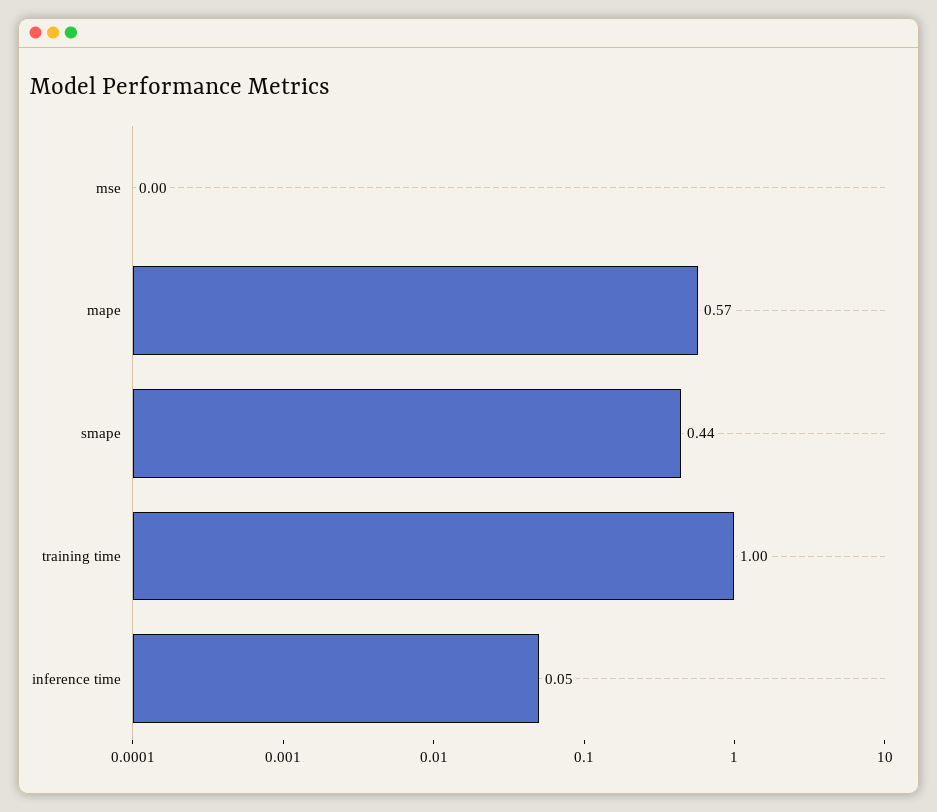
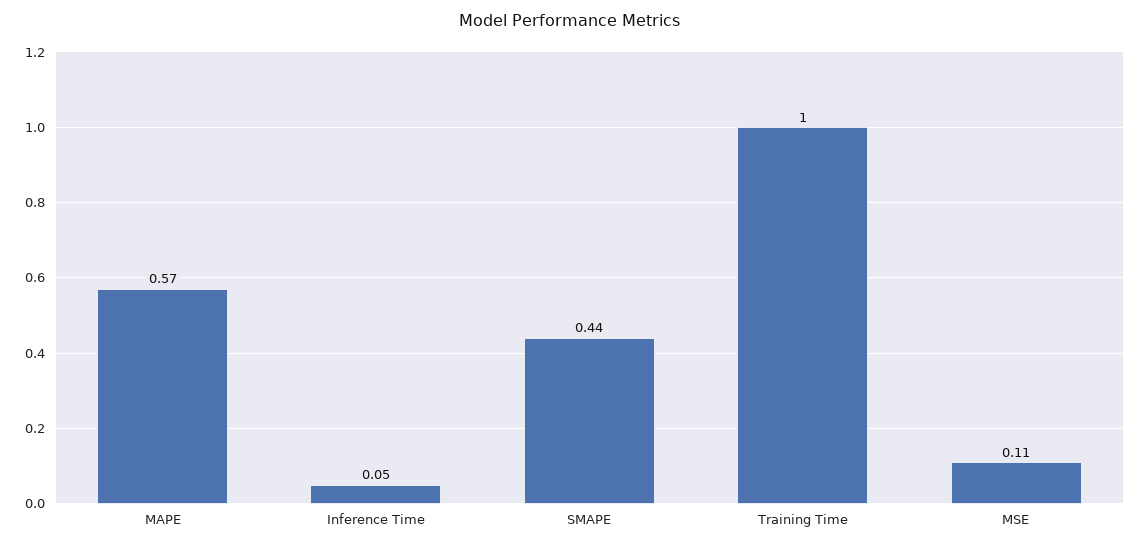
mse: 0 -> 0.11

